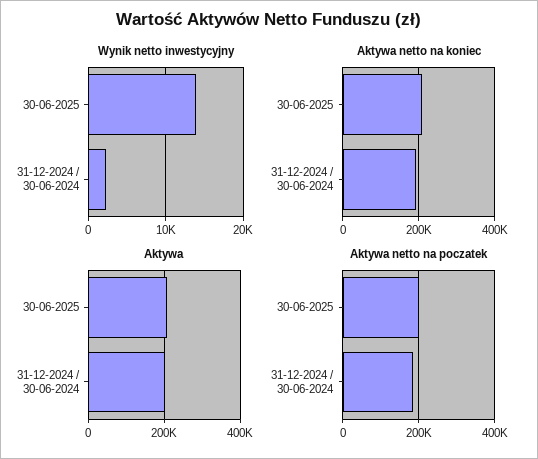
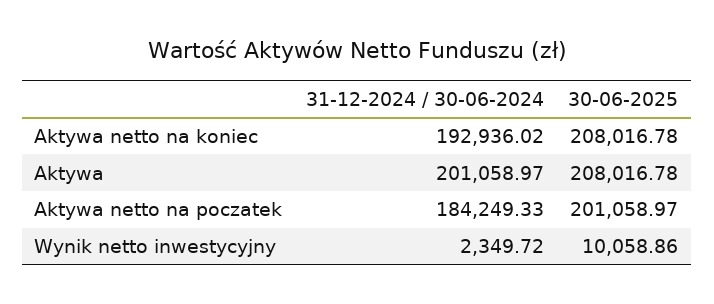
Wynik netto inwestycyjny, 30-06-2025: 14000 -> 10058.86

